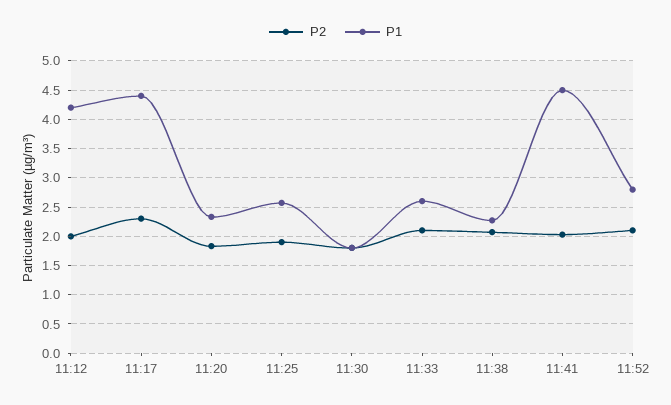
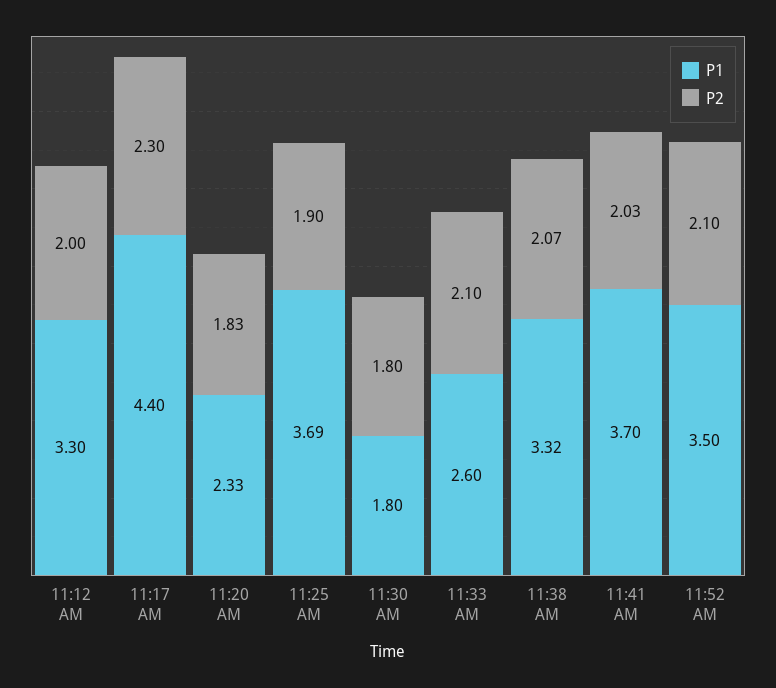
P1, 11:12: 4.25 -> 3.3
P1, 11:25: 2.5 -> 3.69
P1, 11:38: 2.25 -> 3.32
P1, 11:41: 4.5 -> 3.7
P1, 11:52: 2.75 -> 3.5

